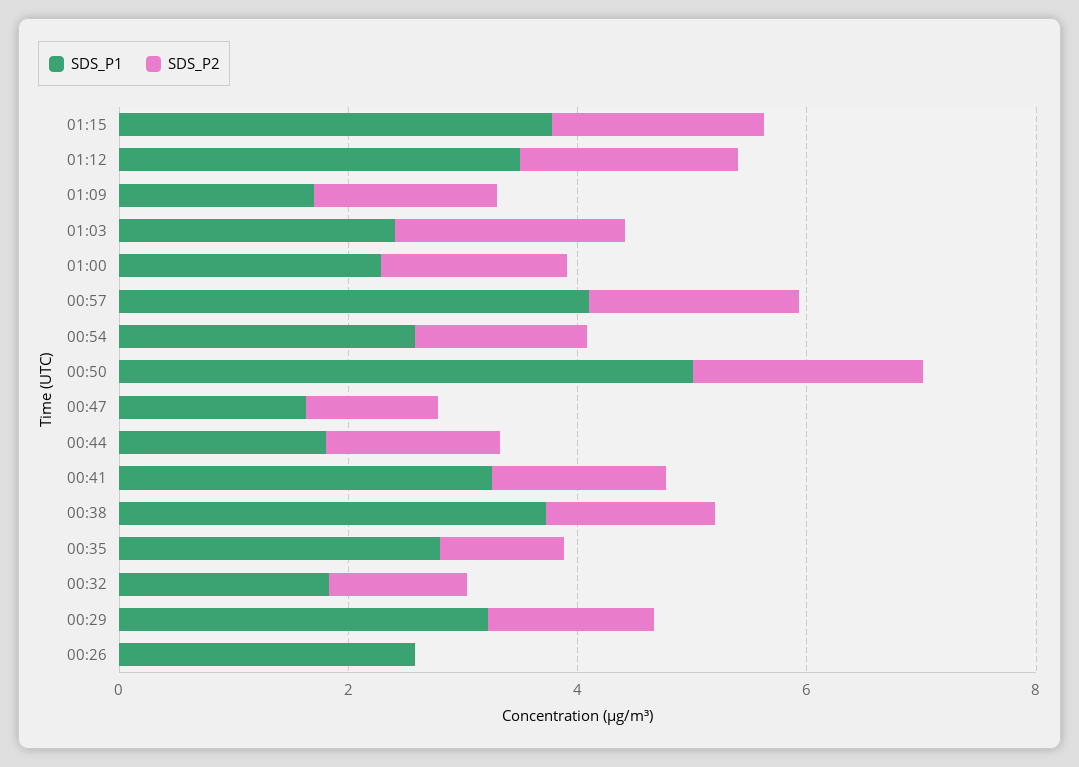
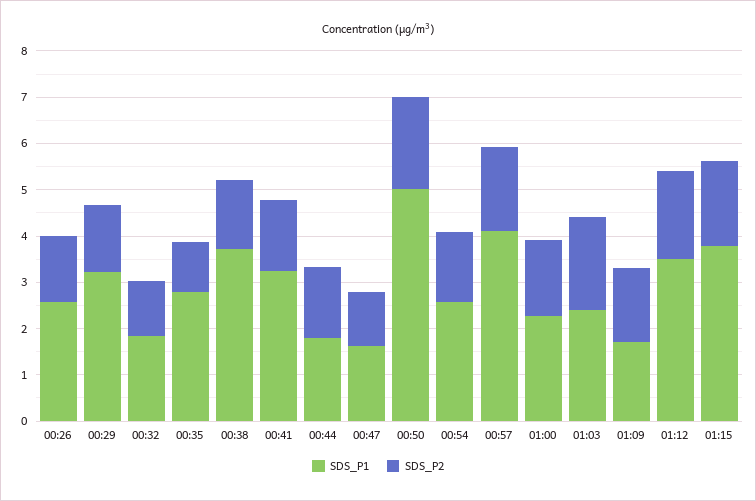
SDS_P2, 00:26: 0 -> 1.4

